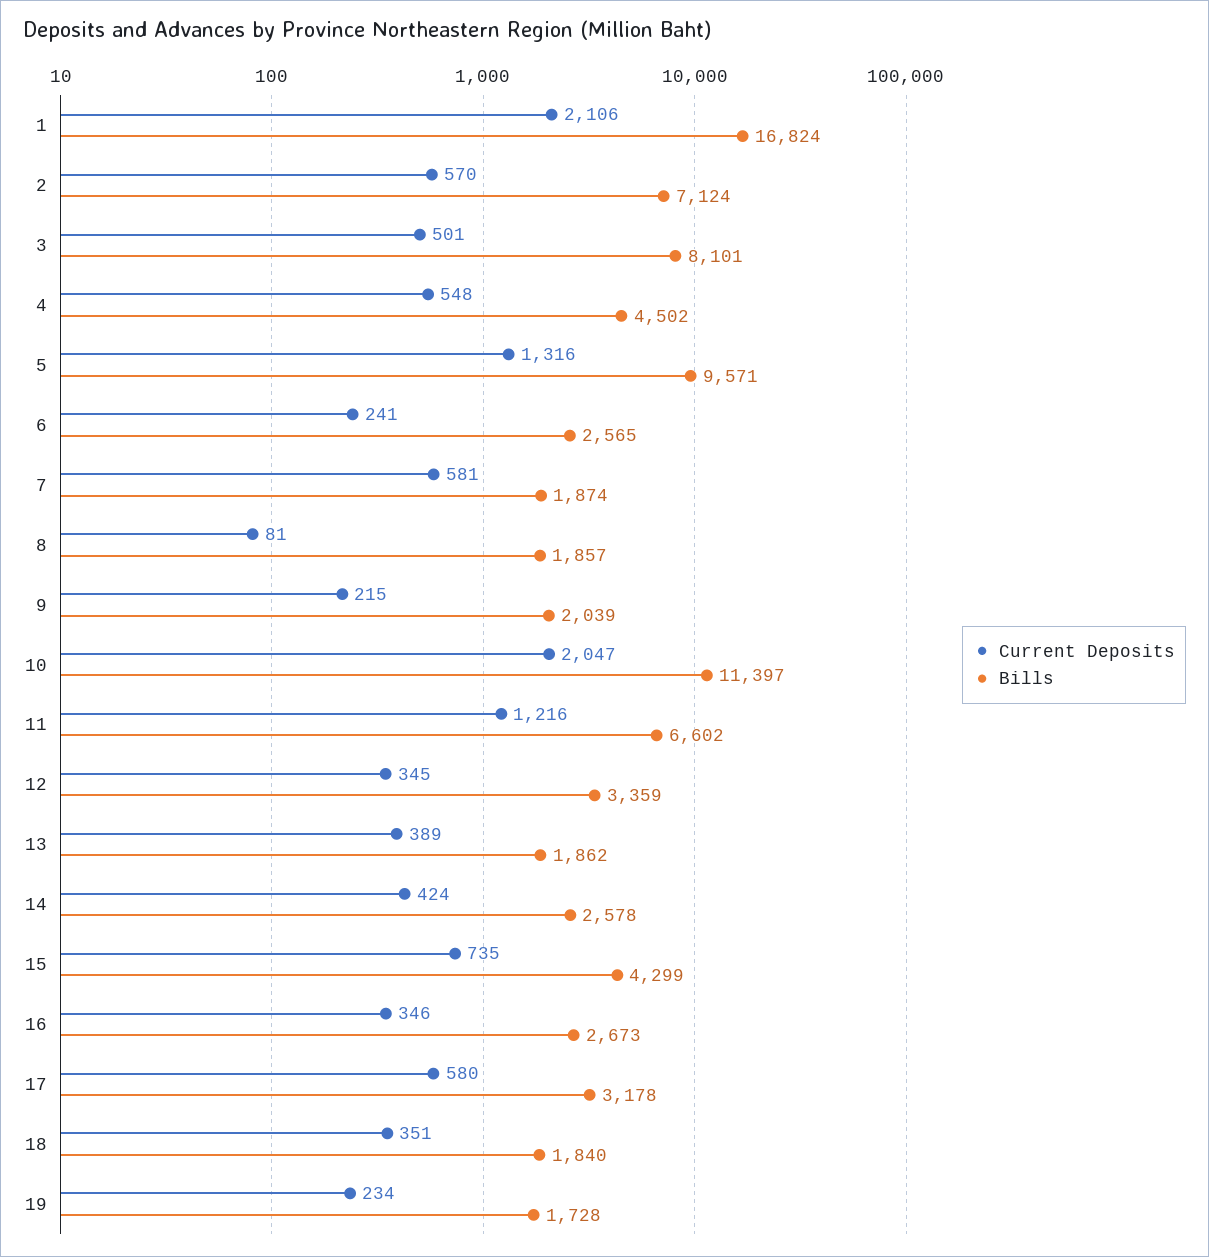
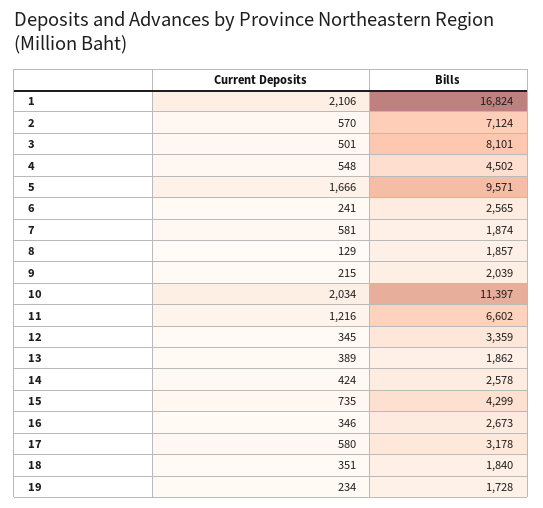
Current Deposits, 5: 1316 -> 1666
Current Deposits, 8: 81 -> 129
Current Deposits, 10: 2047 -> 2034

